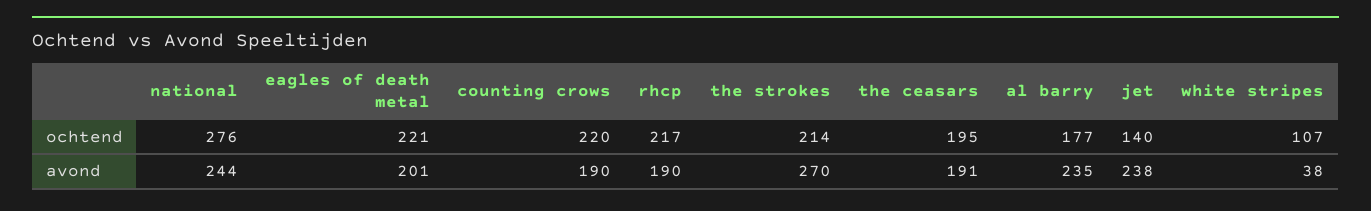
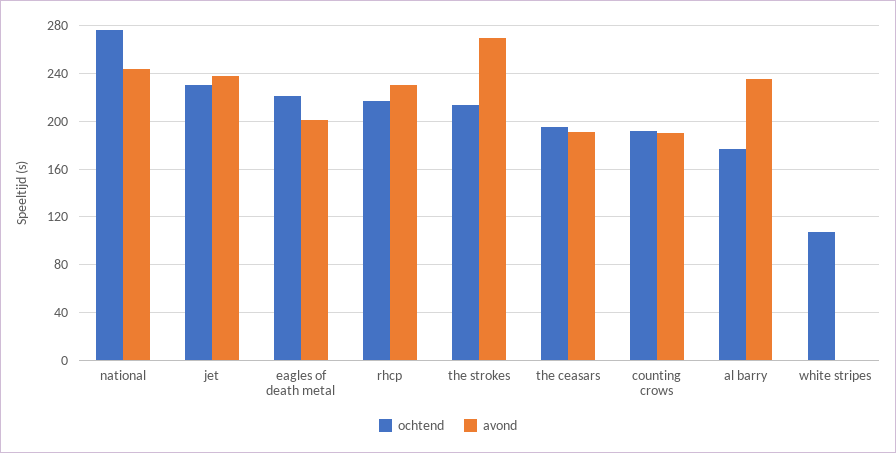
ochtend, counting crows: 220 -> 190
ochtend, jet: 140 -> 230
avond, rhcp: 190 -> 230
avond, white stripes: 38 -> 0

